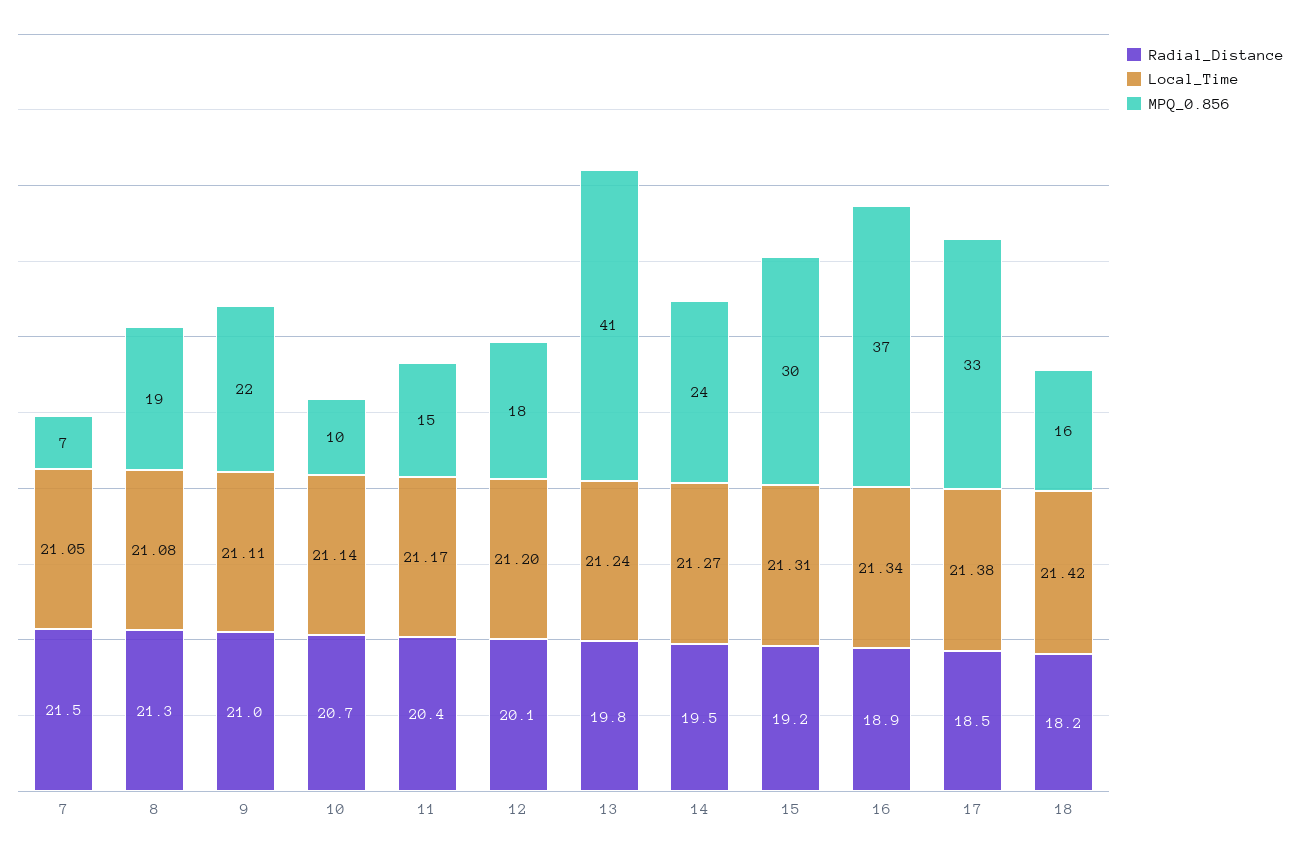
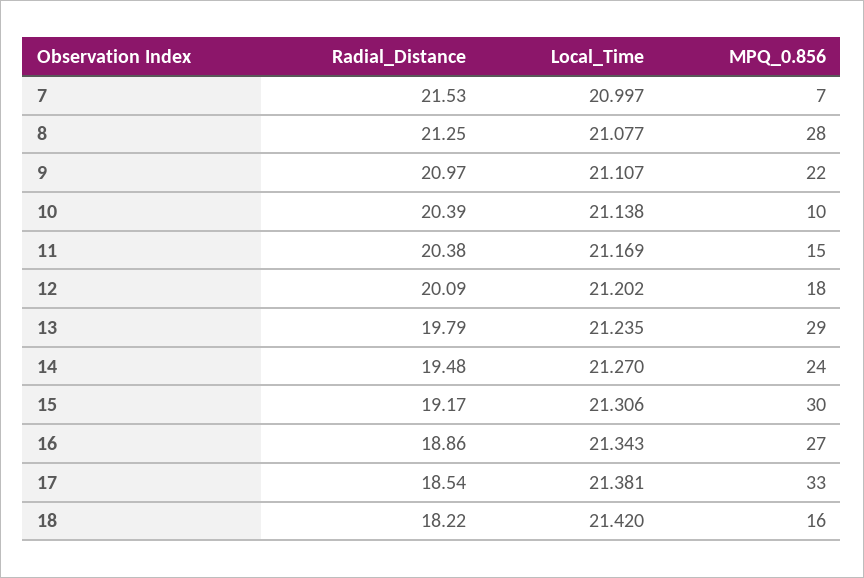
Local_Time, 7: 21.05 -> 20.997
MPQ_0.856, 8: 19 -> 28
Radial_Distance, 10: 20.7 -> 20.39
MPQ_0.856, 13: 41 -> 29
MPQ_0.856, 16: 37 -> 27

